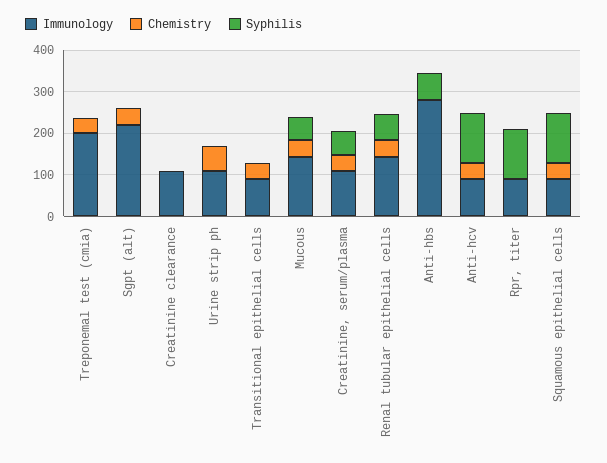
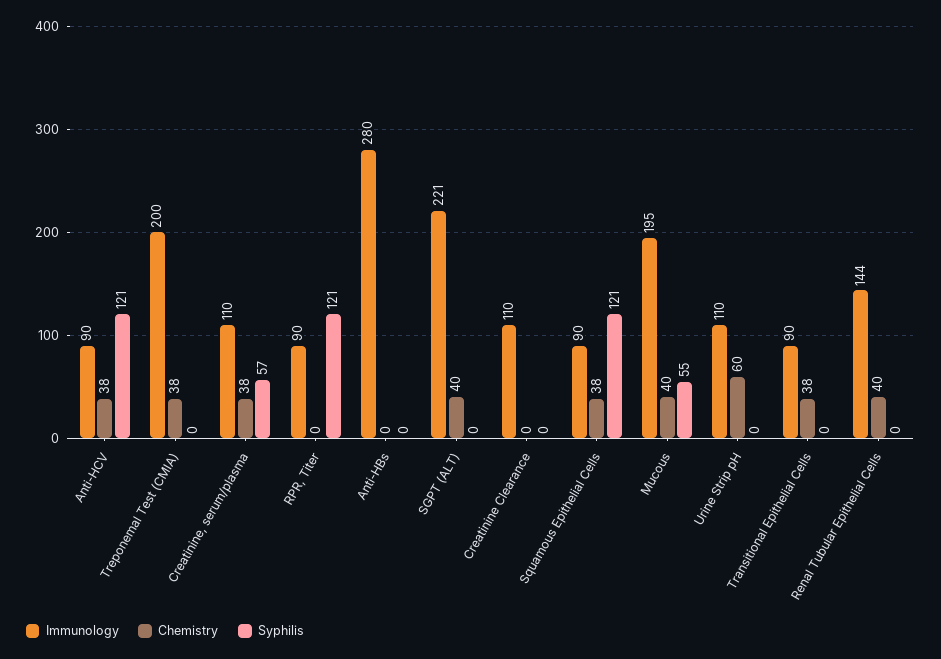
Immunology, Mucous: 140 -> 195
Syphilis, Renal tubular epithelial cells: 60 -> 0
Syphilis, Anti-hbs: 60 -> 0

